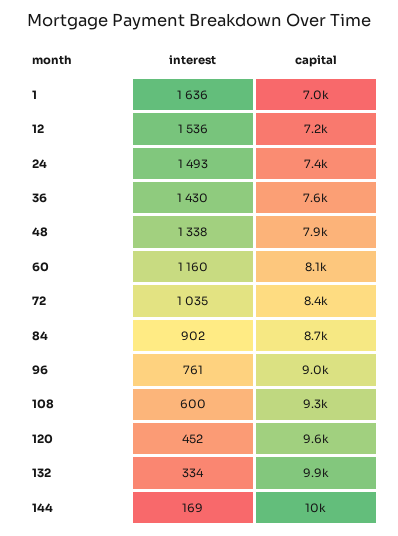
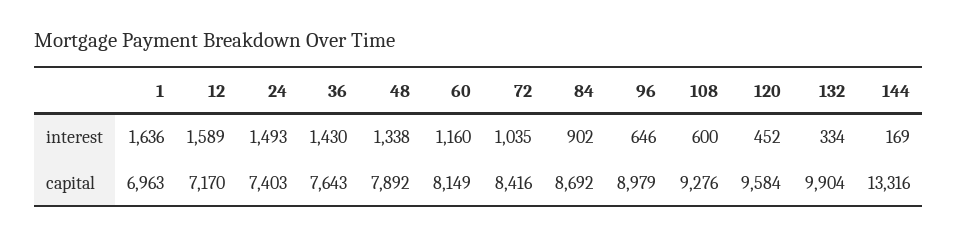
interest, 12: 1536 -> 1589
interest, 96: 761 -> 646
capital, 144: 10000 -> 13316

